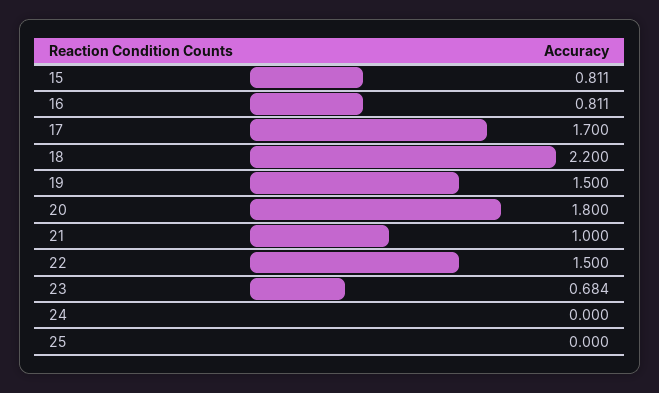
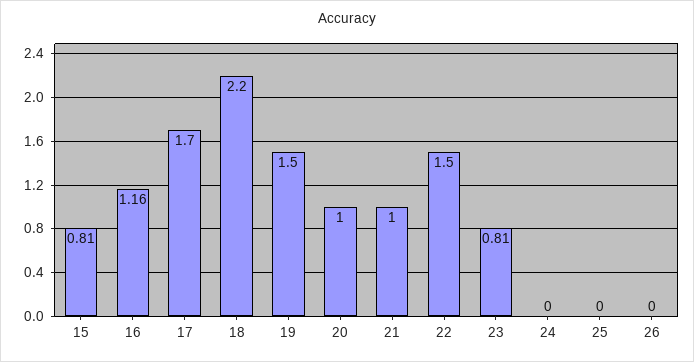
16: 0.811 -> 1.16
20: 1.8 -> 1
23: 0.684 -> 0.81
26: none -> 0

